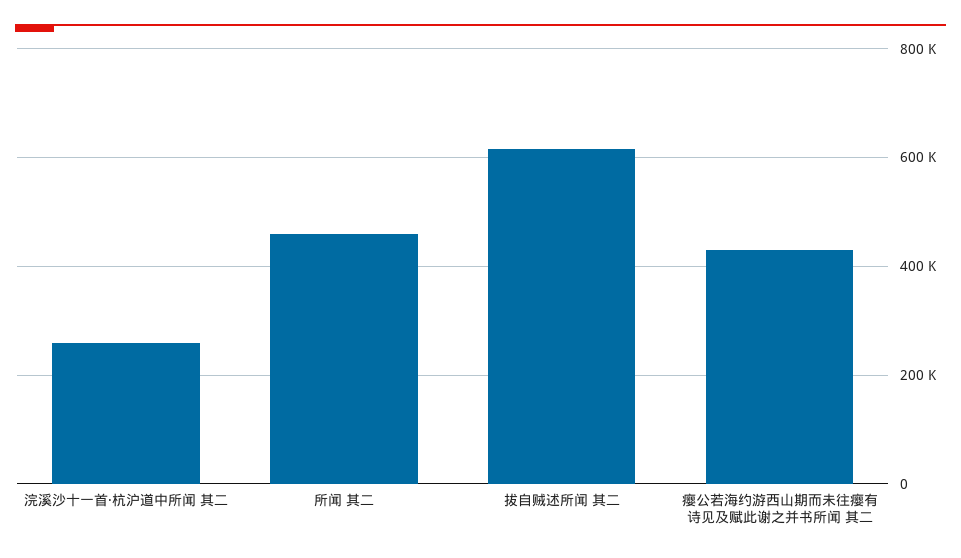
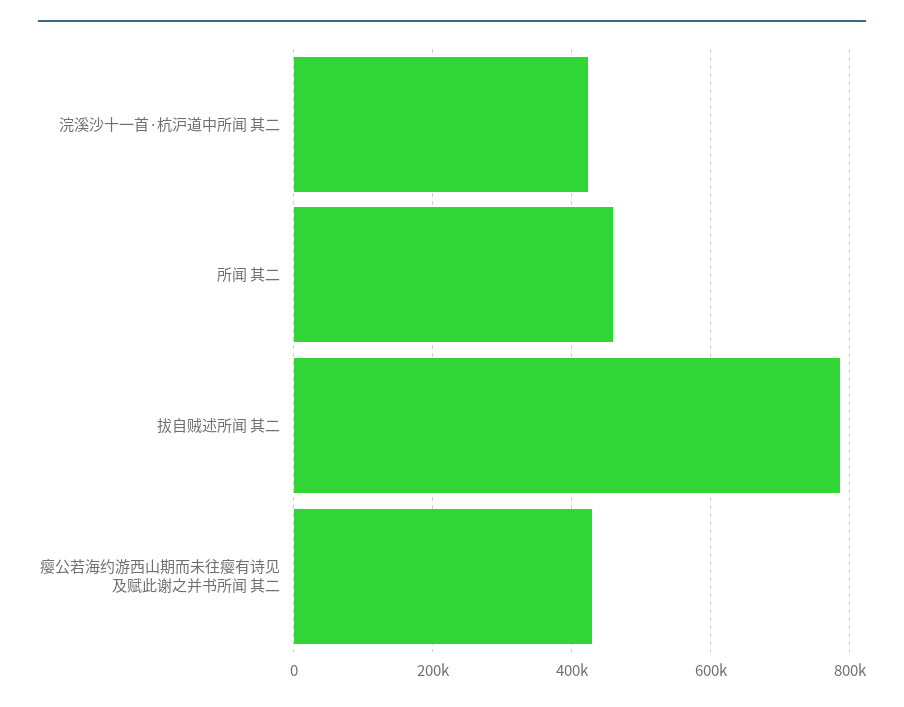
浣溪沙十一首·杭沪道中所闻 其二: 260000 -> 420000
拔自贼述所闻 其二: 620000 -> 780000

